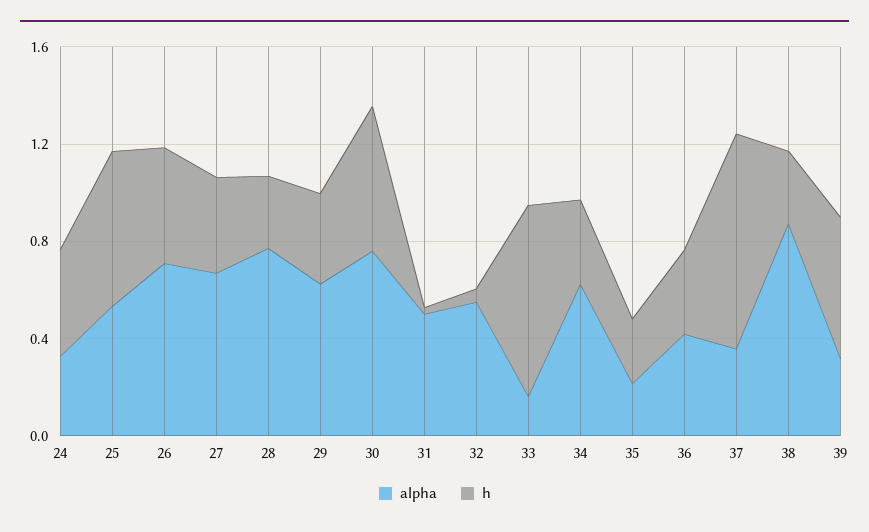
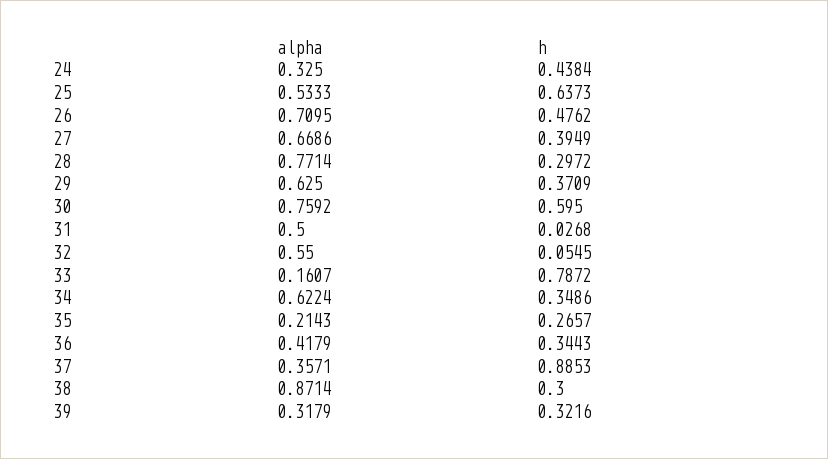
h, 39: 0.6 -> 0.3216

